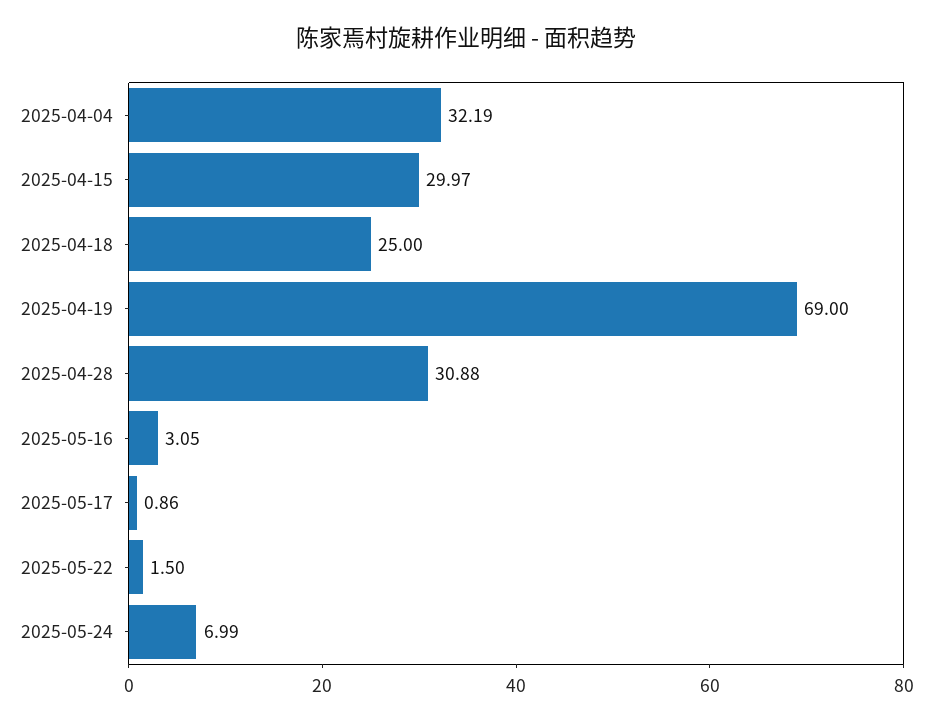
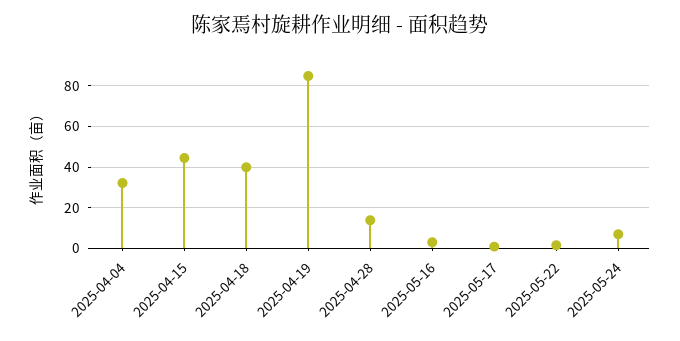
2025-04-15: 29.97 -> 45
2025-04-18: 25 -> 40
2025-04-19: 69 -> 85
2025-04-28: 30.88 -> 15

